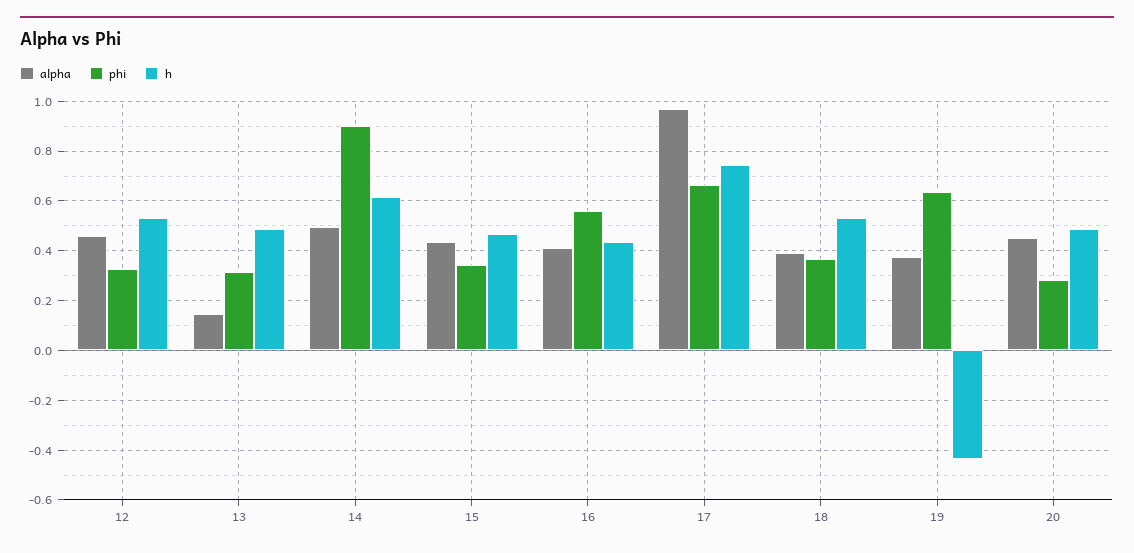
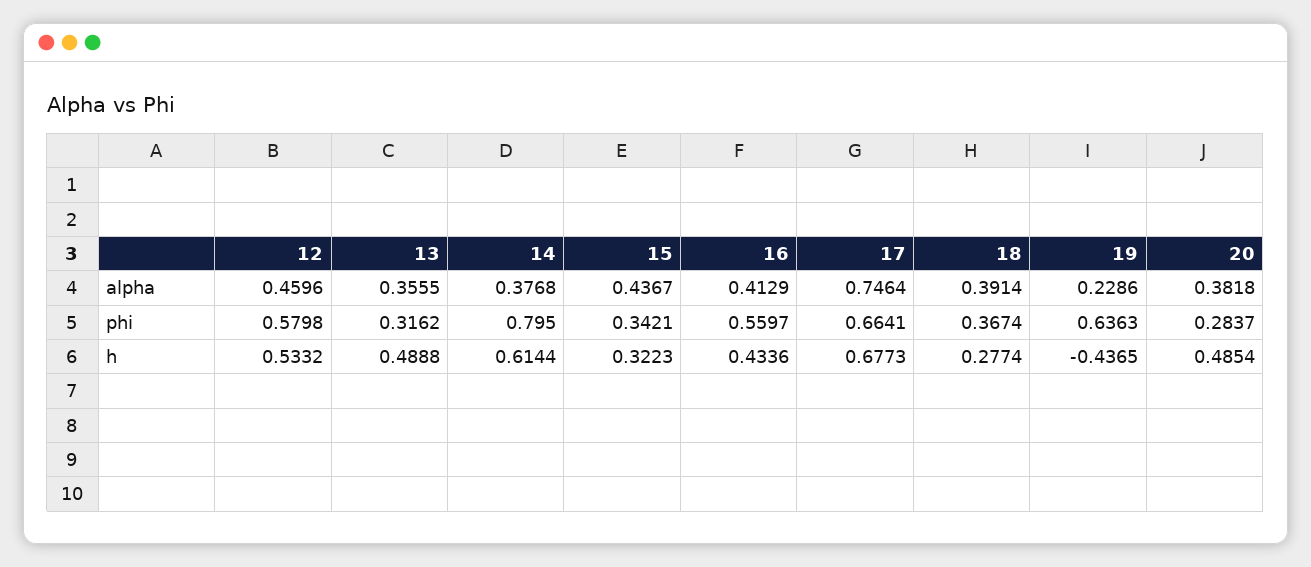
phi, 12: 0.325 -> 0.5798
alpha, 13: 0.15 -> 0.3555
alpha, 14: 0.5 -> 0.3768
phi, 14: 0.9 -> 0.795
h, 15: 0.475 -> 0.3223
alpha, 17: 0.975 -> 0.7464
h, 17: 0.75 -> 0.6773
h, 18: 0.525 -> 0.2774
alpha, 19: 0.375 -> 0.2286
alpha, 20: 0.45 -> 0.3818

